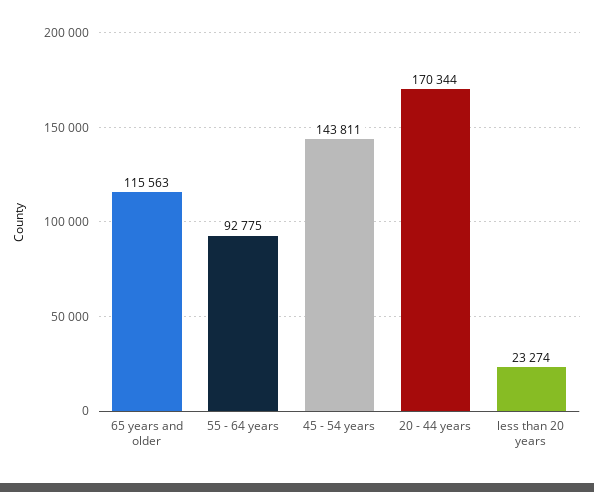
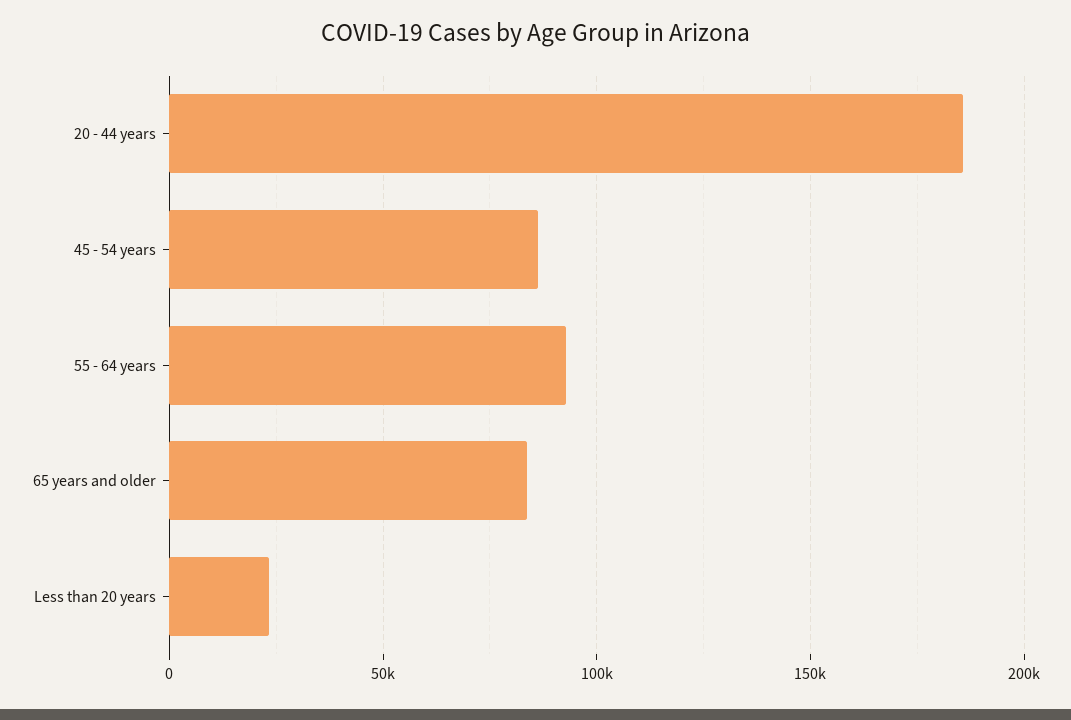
65 years and older: 115563 -> 85000
45 - 54 years: 143811 -> 85000
20 - 44 years: 170344 -> 185000

